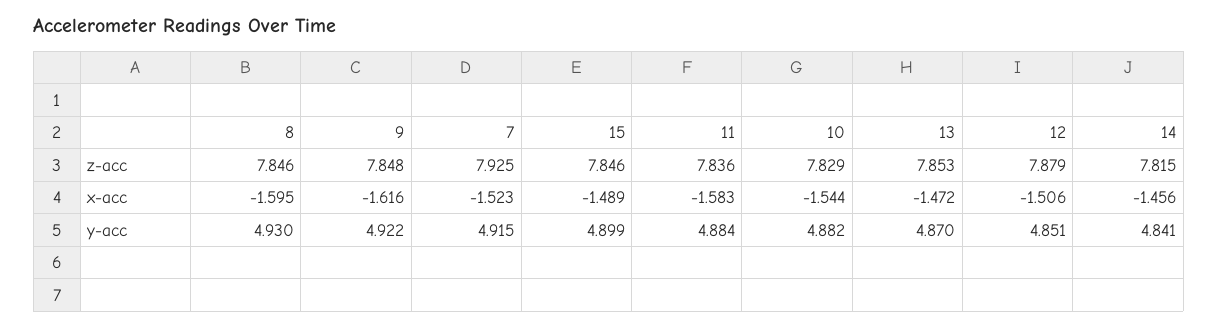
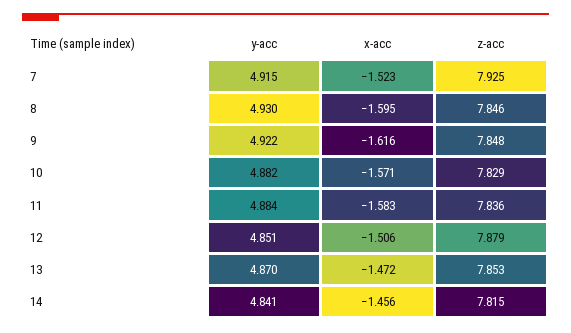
15, z-acc: 7.846 -> none
15, x-acc: -1.489 -> none
10, x-acc: -1.544 -> -1.571
15, y-acc: 4.899 -> none

